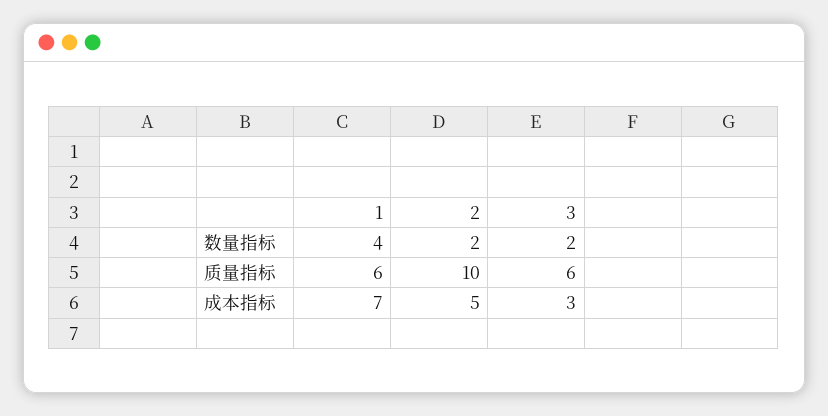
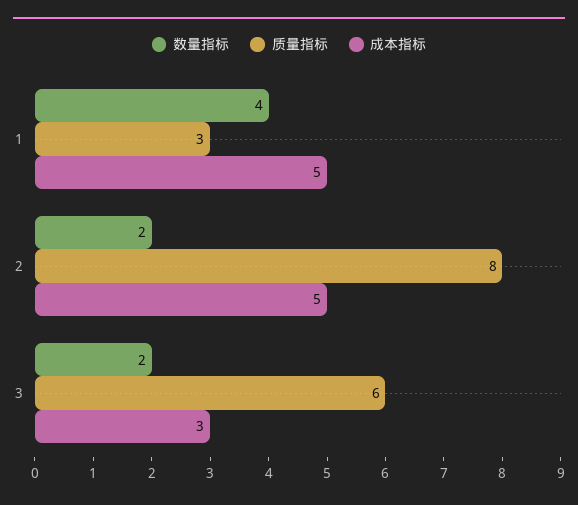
质量指标, 1: 6 -> 3
质量指标, 2: 10 -> 8
成本指标, 1: 7 -> 5

